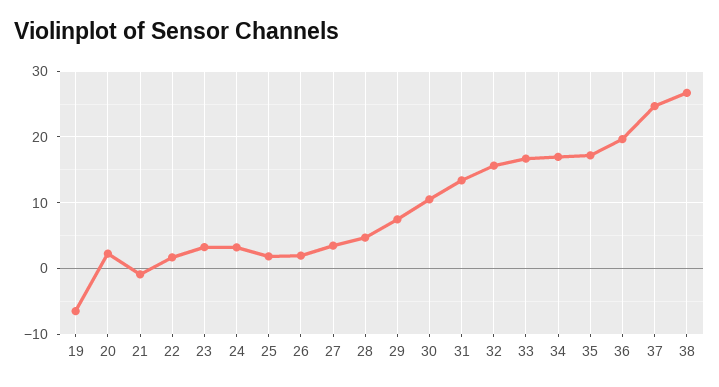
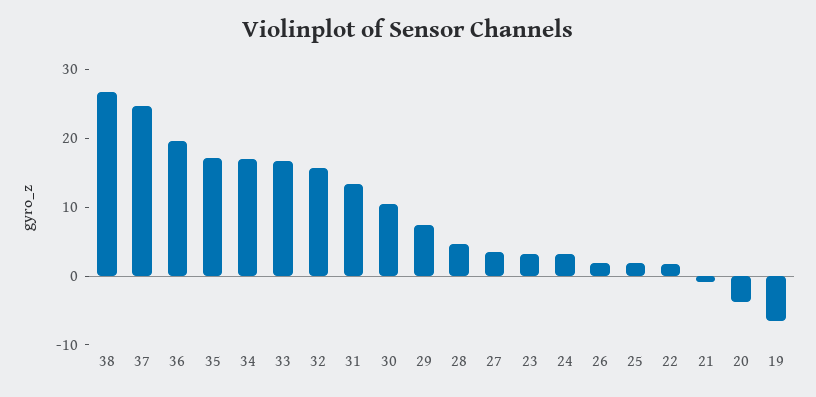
20: 2 -> -4

